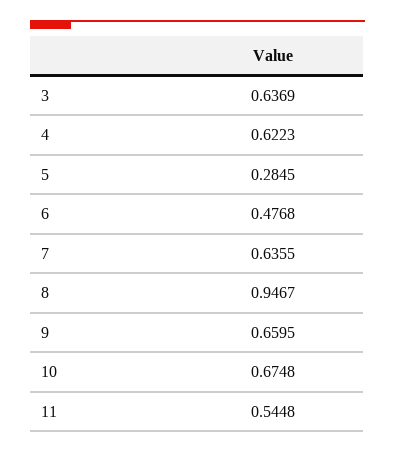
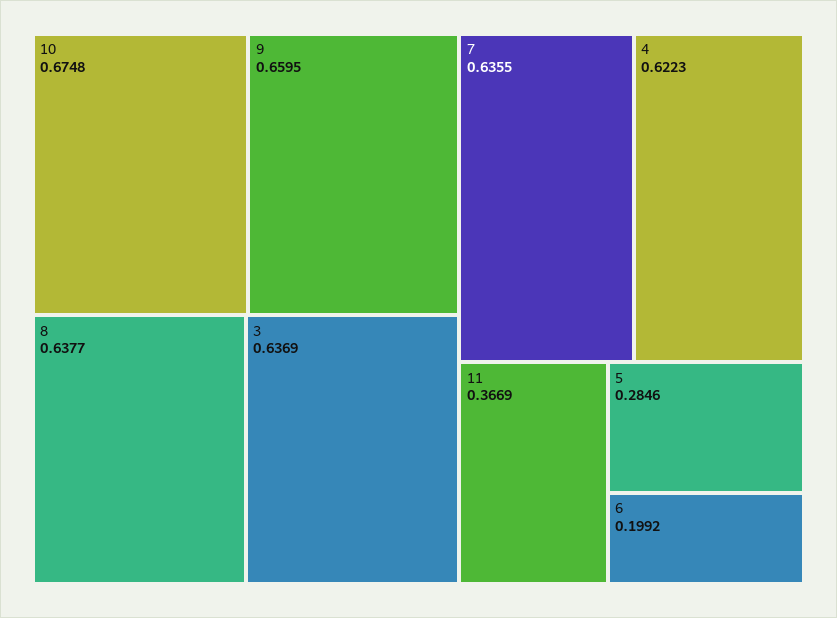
5: 0.2845 -> 0.2846
6: 0.4768 -> 0.1992
8: 0.9467 -> 0.6377
11: 0.5448 -> 0.3669

